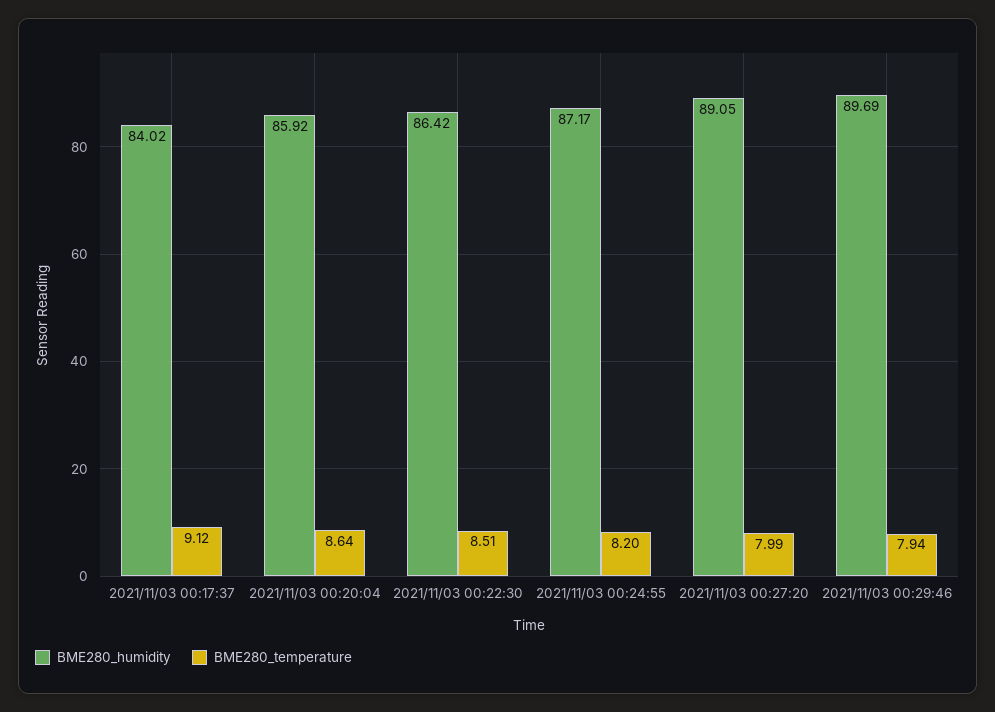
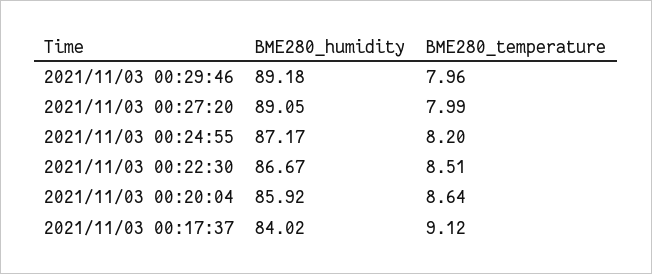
BME280_humidity, 2021/11/03 00:22:30: 86.42 -> 86.67
BME280_humidity, 2021/11/03 00:29:46: 89.69 -> 89.18
BME280_temperature, 2021/11/03 00:29:46: 7.94 -> 7.96

